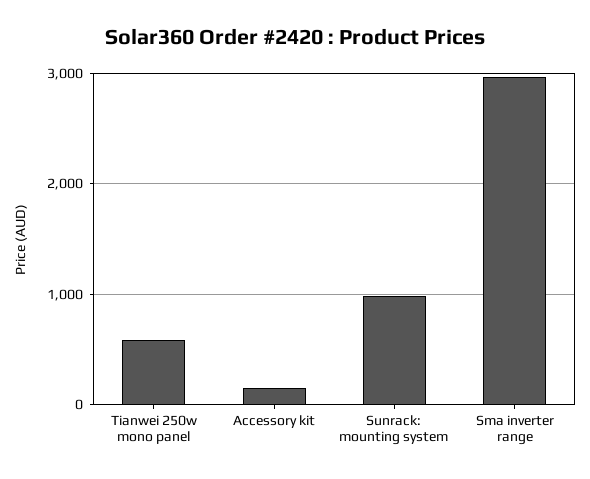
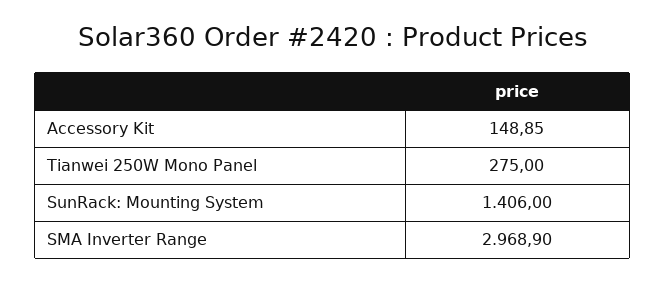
Tianwei 250w mono panel: 600 -> 275
Sunrack: mounting system: 1000 -> 1406

